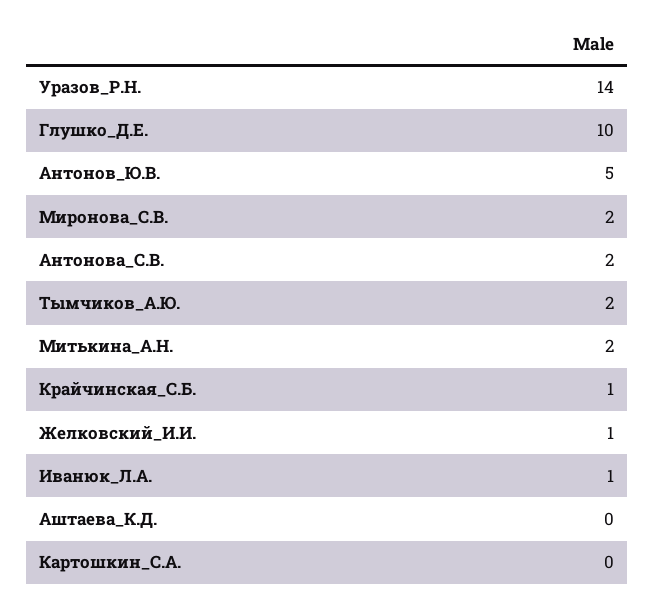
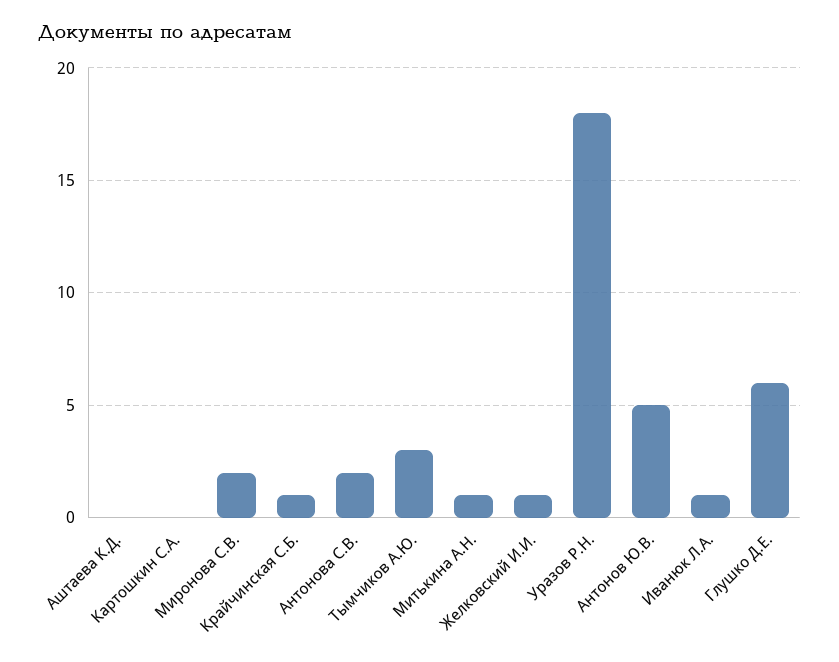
Уразов_Р.Н.: 14 -> 18
Глушко_Д.Е.: 10 -> 6
Тымчиков_А.Ю.: 2 -> 3
Митькина_А.Н.: 2 -> 1

